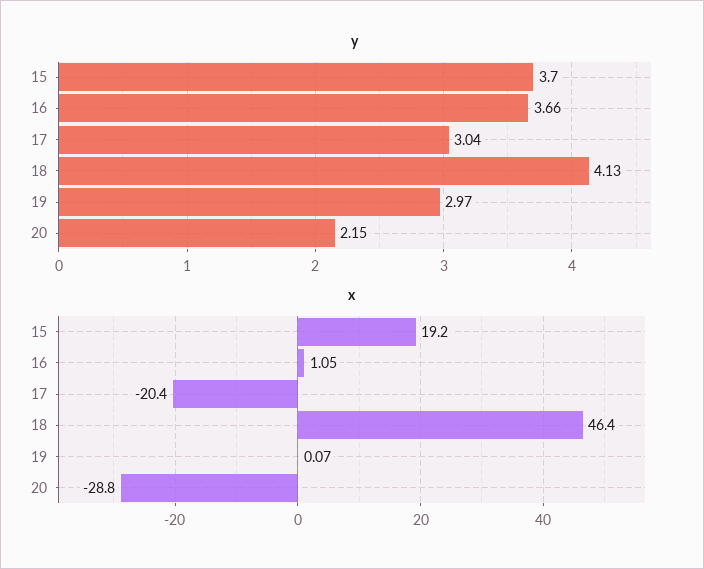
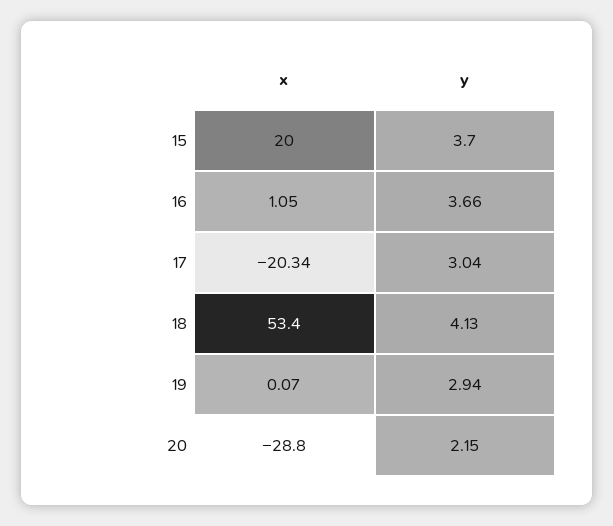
y, 19: 2.97 -> 2.94
x, 15: 19.2 -> 20
x, 17: -20.4 -> -20.34
x, 18: 46.4 -> 53.4

